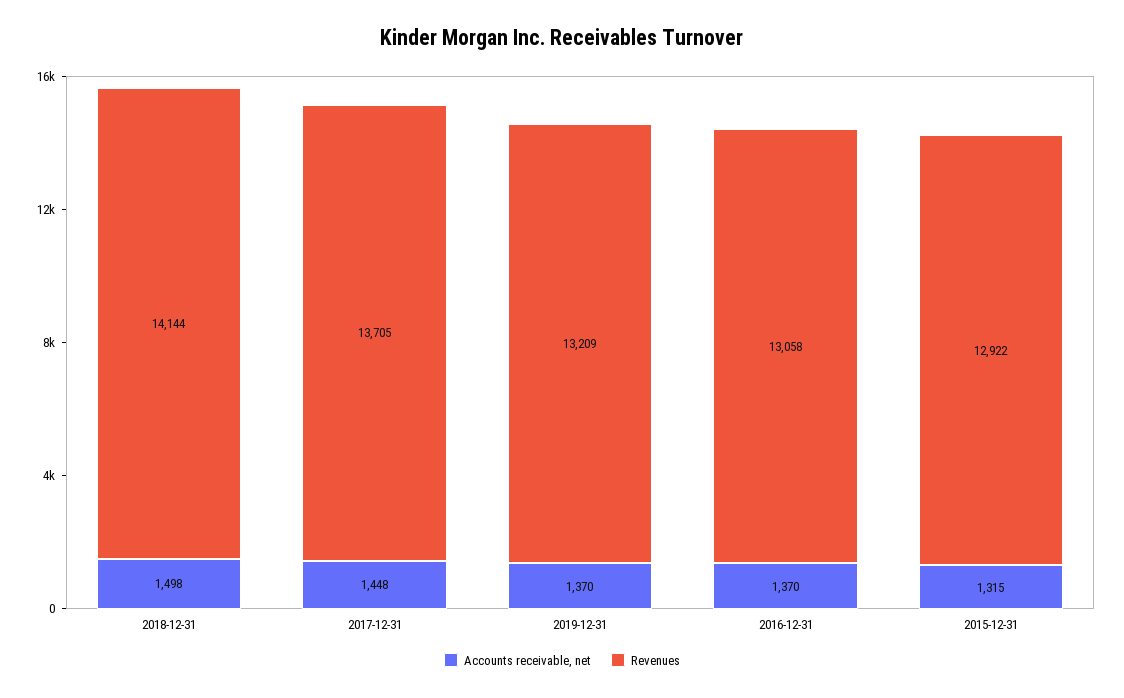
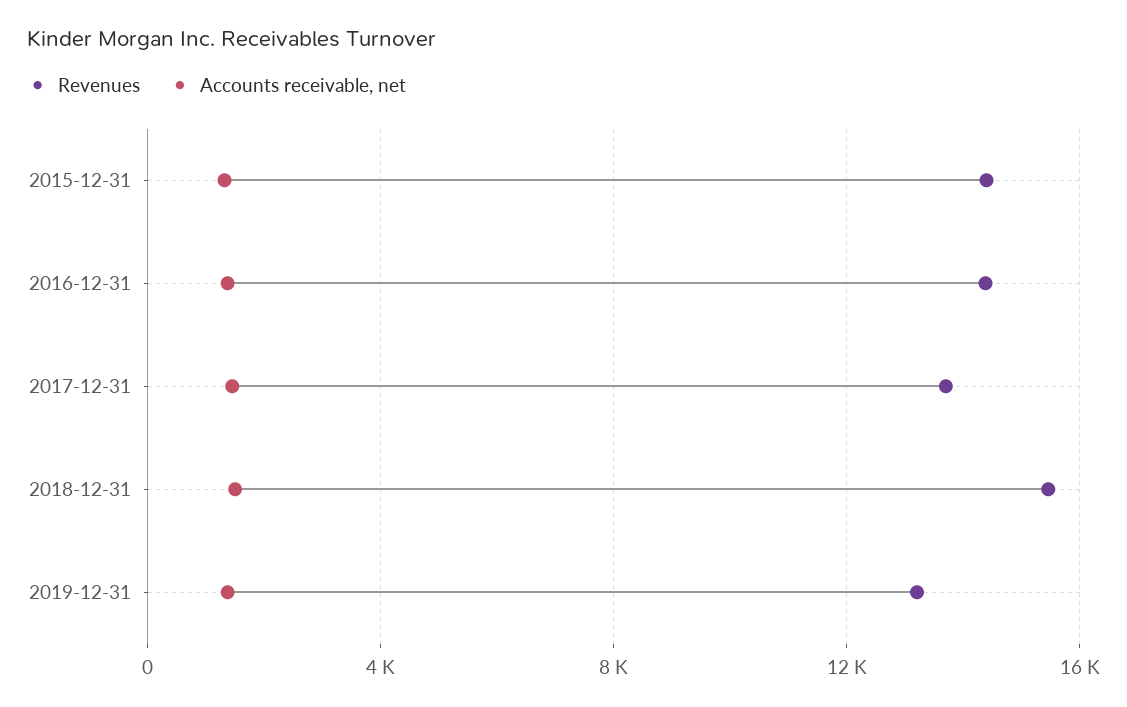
Revenues, 2018-12-31: 14144 -> 15500
Revenues, 2016-12-31: 13058 -> 14500
Revenues, 2015-12-31: 12922 -> 14500

